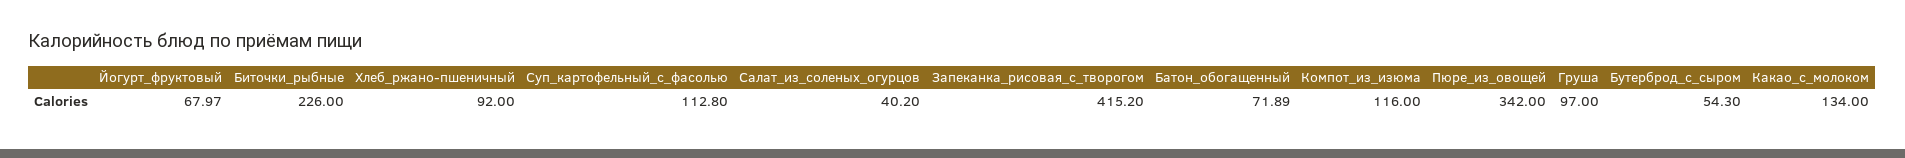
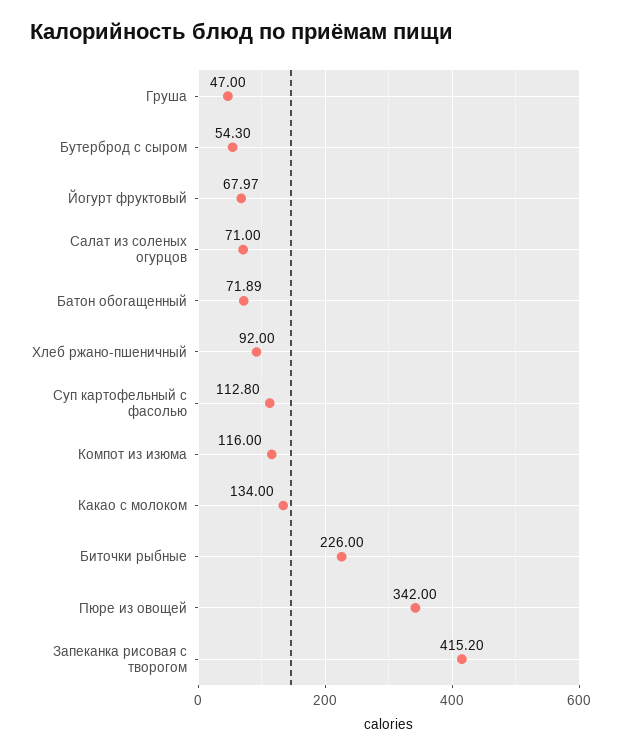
Салат_из_соленых_огурцов: 40.2 -> 71
Груша: 97 -> 47

